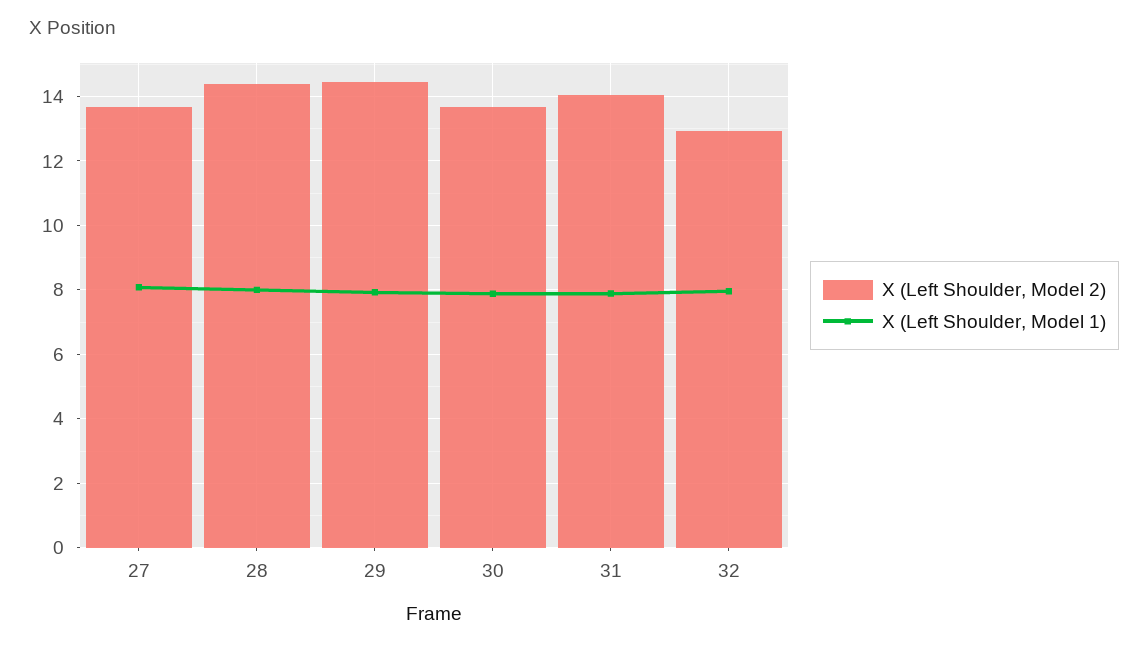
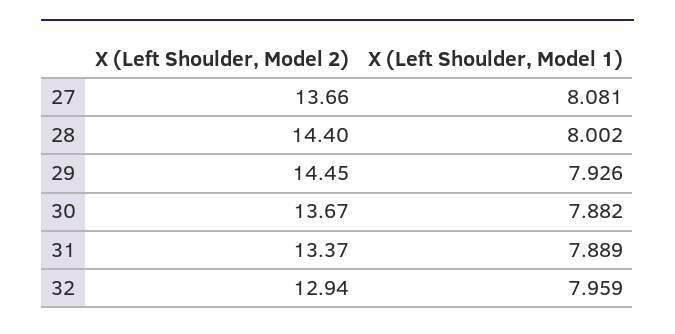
X (Left Shoulder, Model 2), 31: 14 -> 13.37

